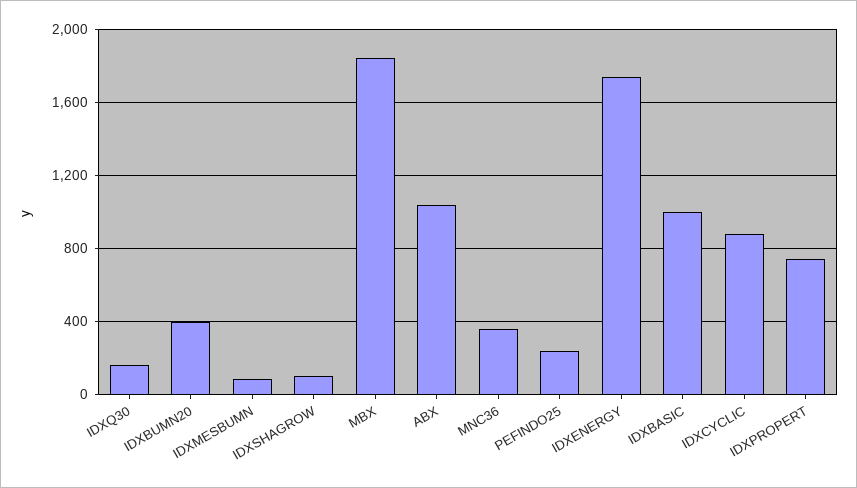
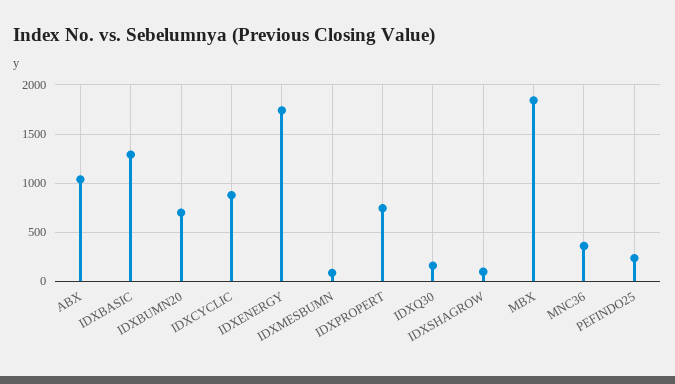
IDXBUMN20: 400 -> 700
IDXBASIC: 1000 -> 1300

